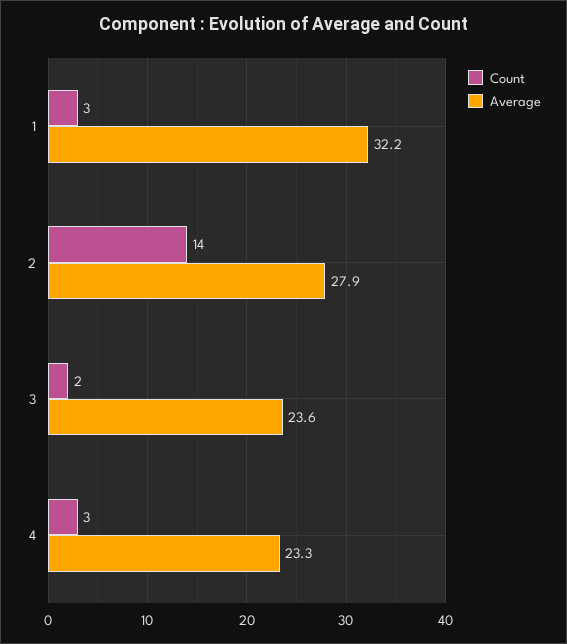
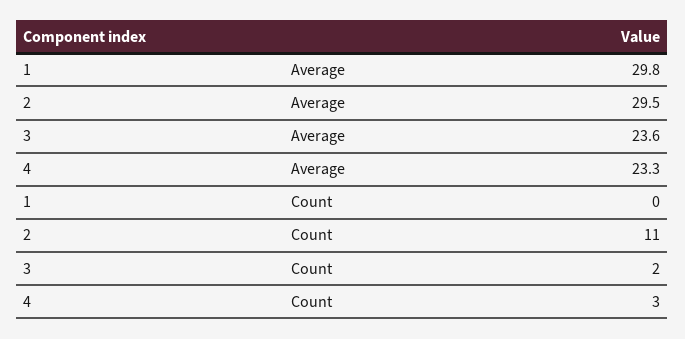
Count, 1: 3 -> 0
Average, 1: 32.2 -> 29.8
Count, 2: 14 -> 11
Average, 2: 27.9 -> 29.5

